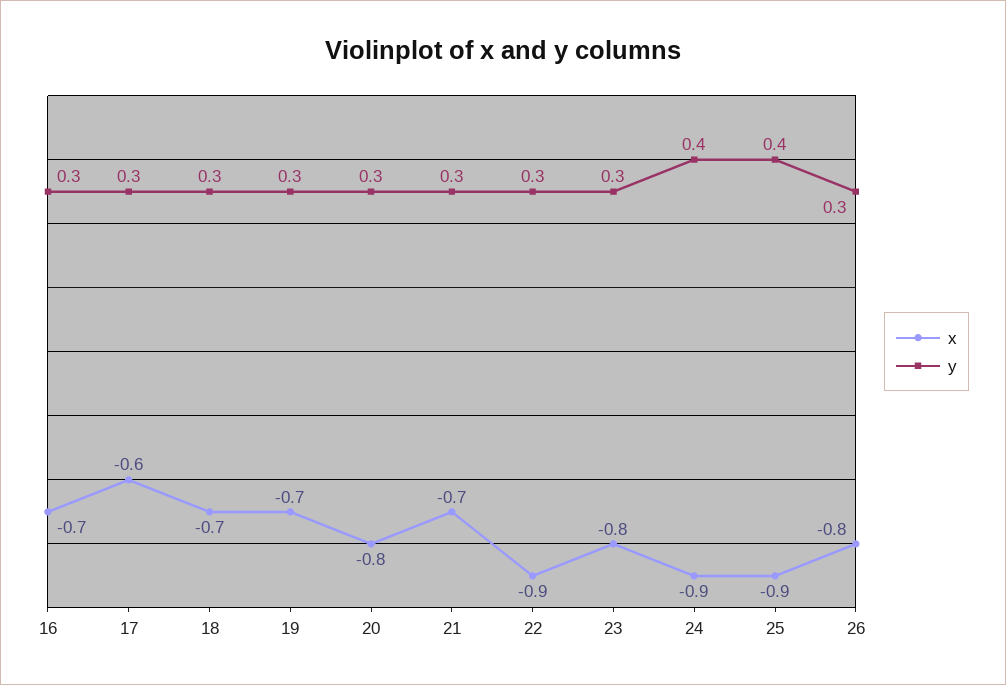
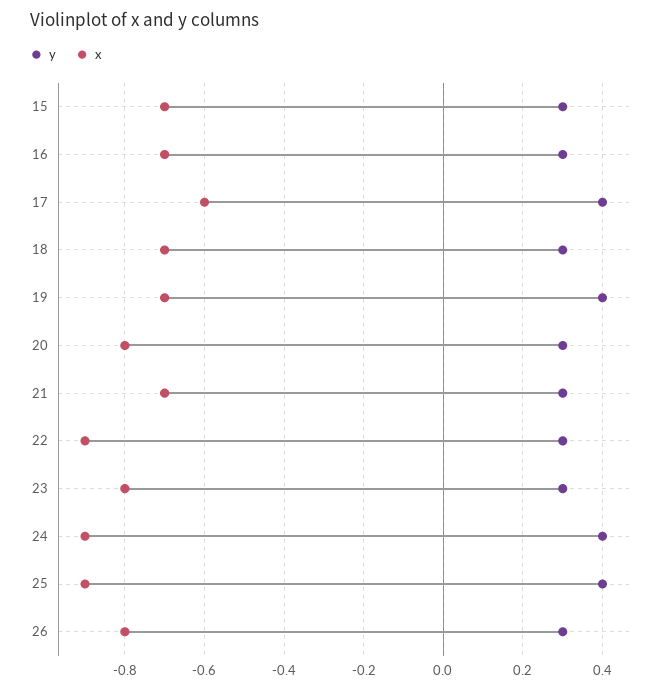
y, 17: 0.3 -> 0.4
y, 19: 0.3 -> 0.4
y, 15: none -> 0.3
x, 15: none -> -0.7

